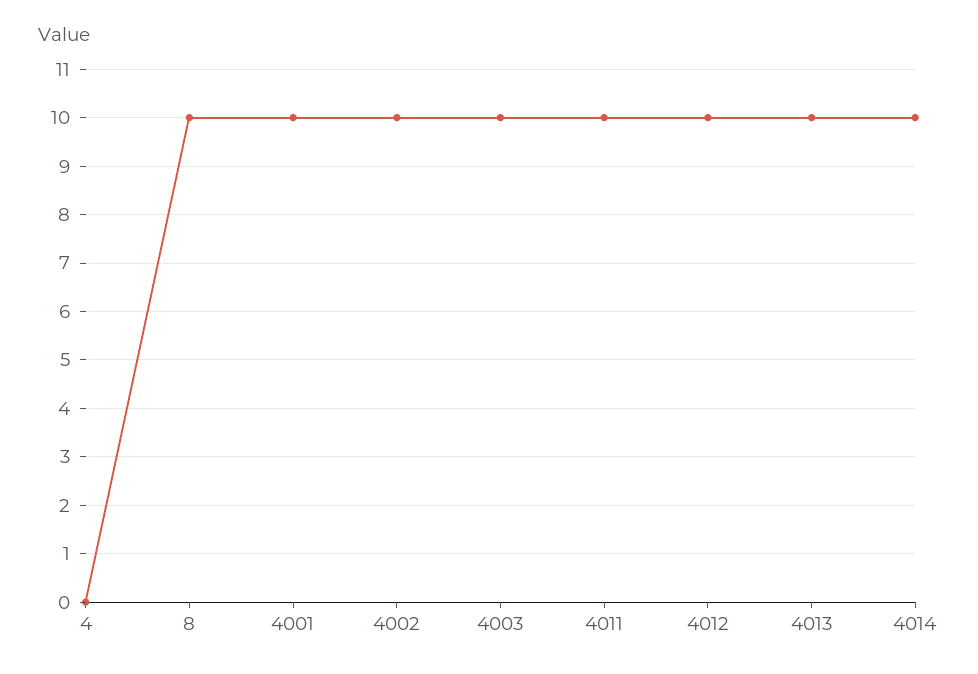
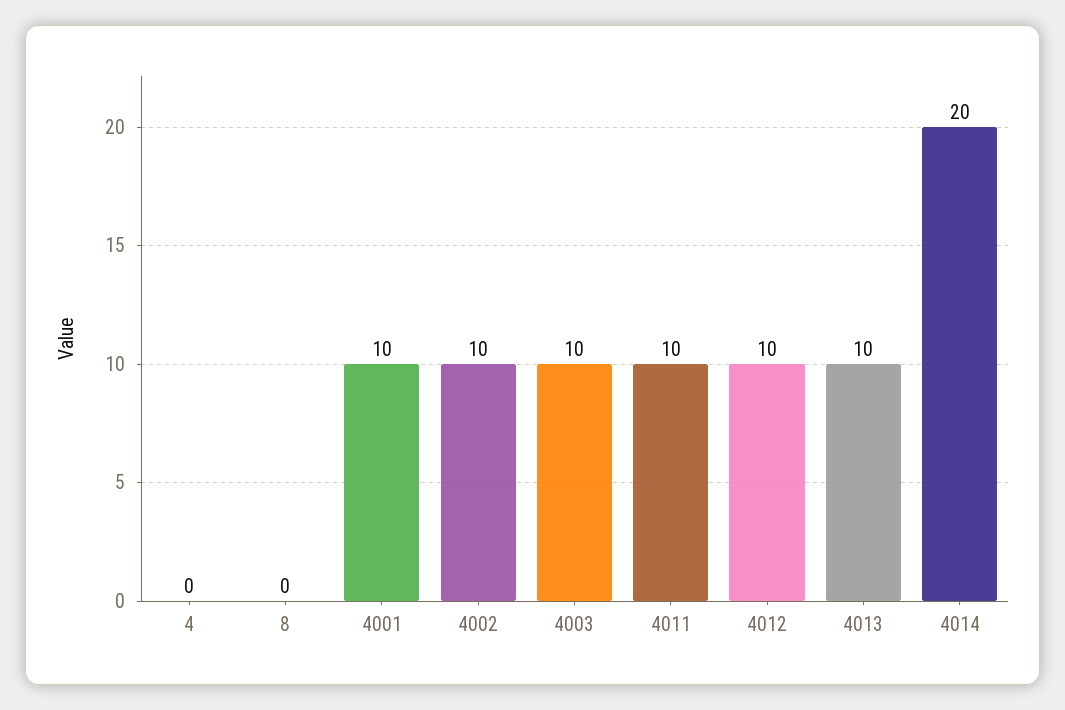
8: 10 -> 0
4014: 10 -> 20

